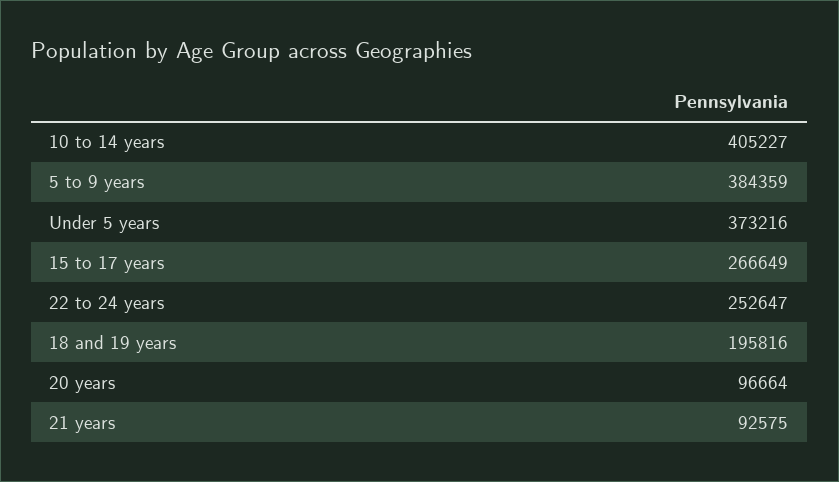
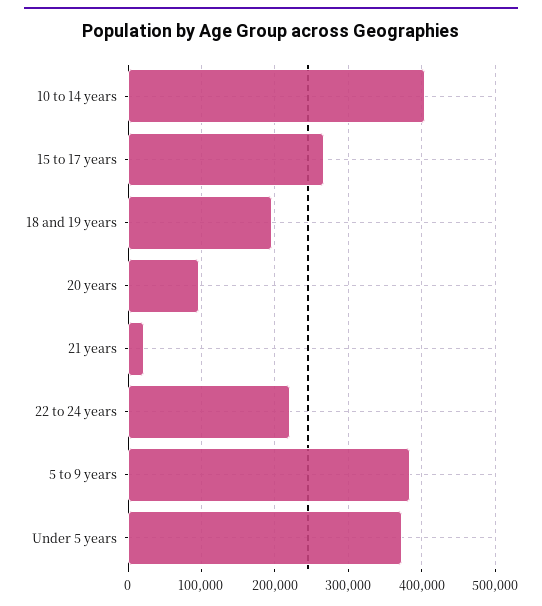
22 to 24 years: 252647 -> 220000
21 years: 92575 -> 20000

